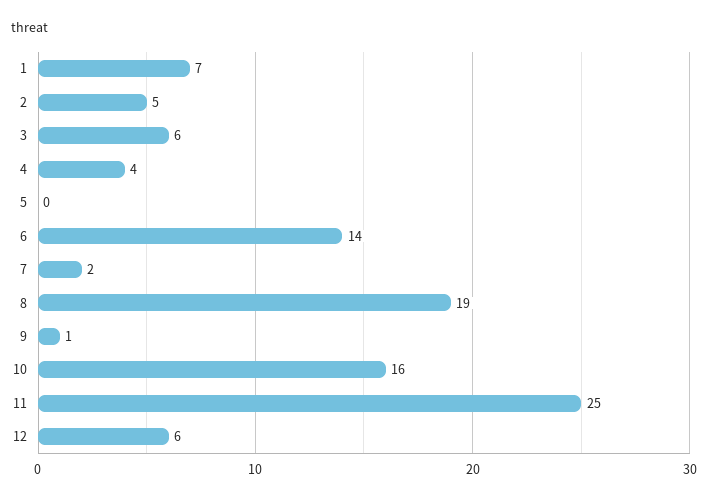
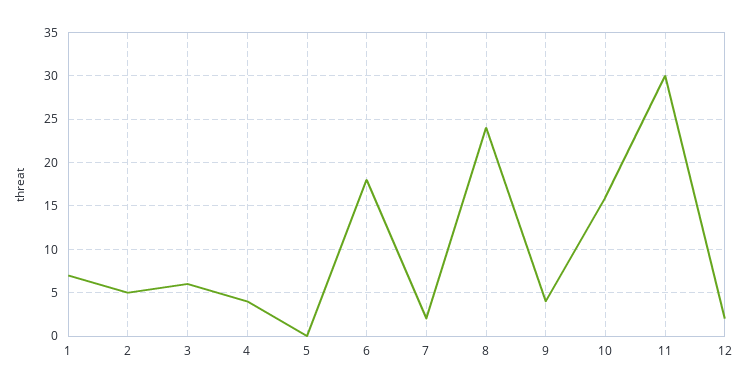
6: 14 -> 18
8: 19 -> 24
9: 1 -> 4
11: 25 -> 30
12: 6 -> 2

